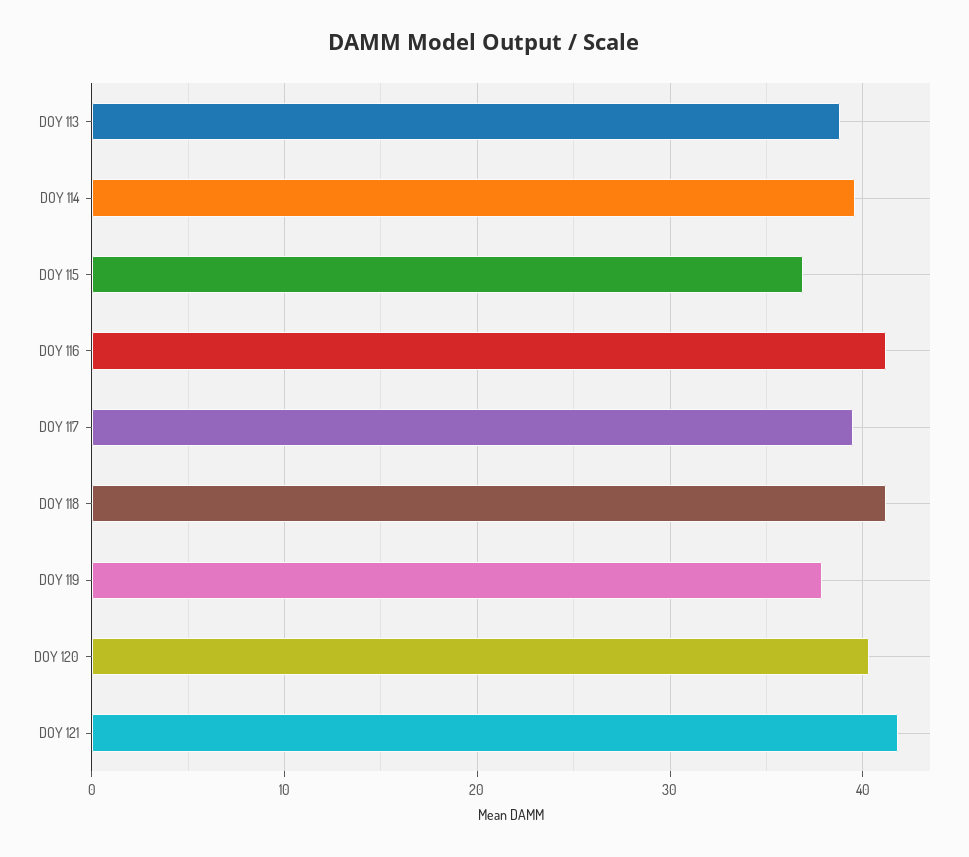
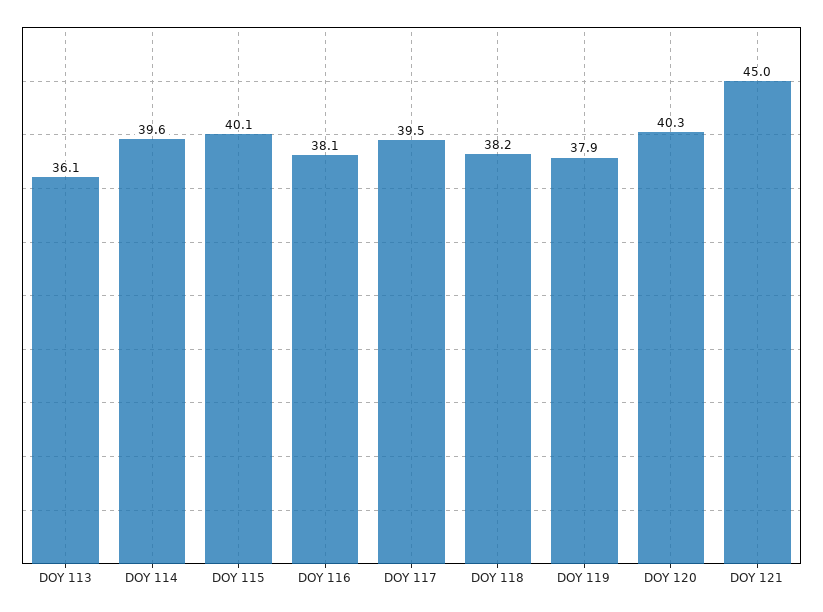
DOY 113: 39 -> 36.1
DOY 115: 37 -> 40.1
DOY 116: 41 -> 38.1
DOY 118: 41 -> 38.2
DOY 121: 42 -> 45

